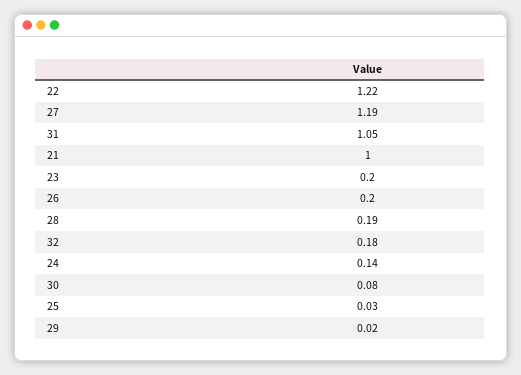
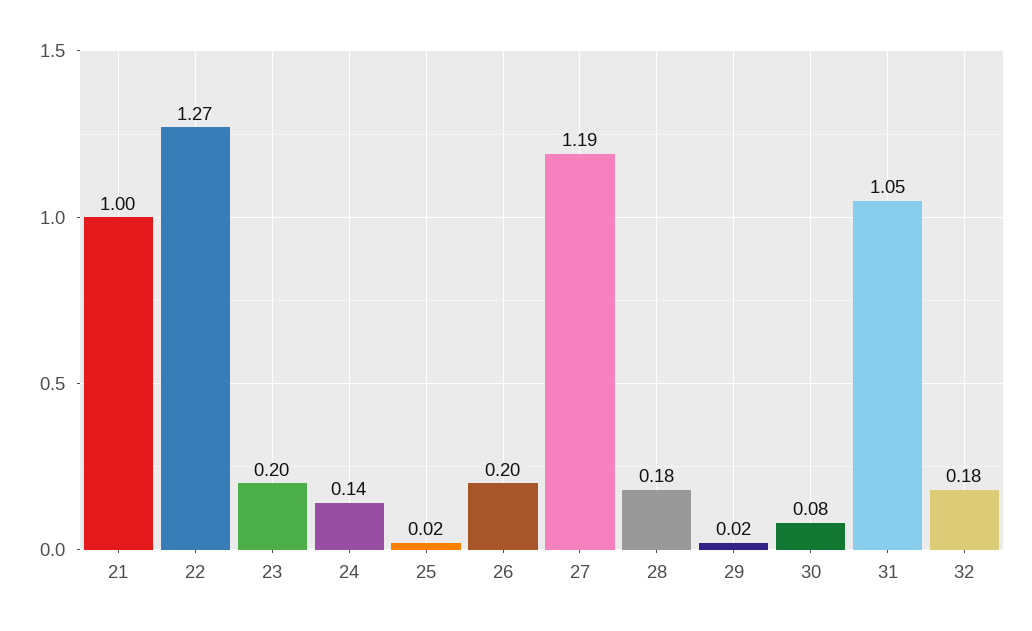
22: 1.22 -> 1.27
28: 0.19 -> 0.18
25: 0.03 -> 0.02

